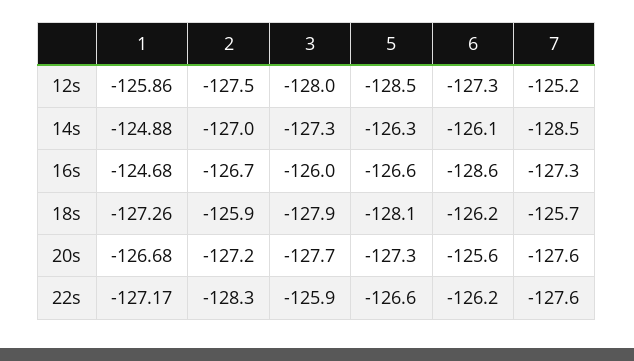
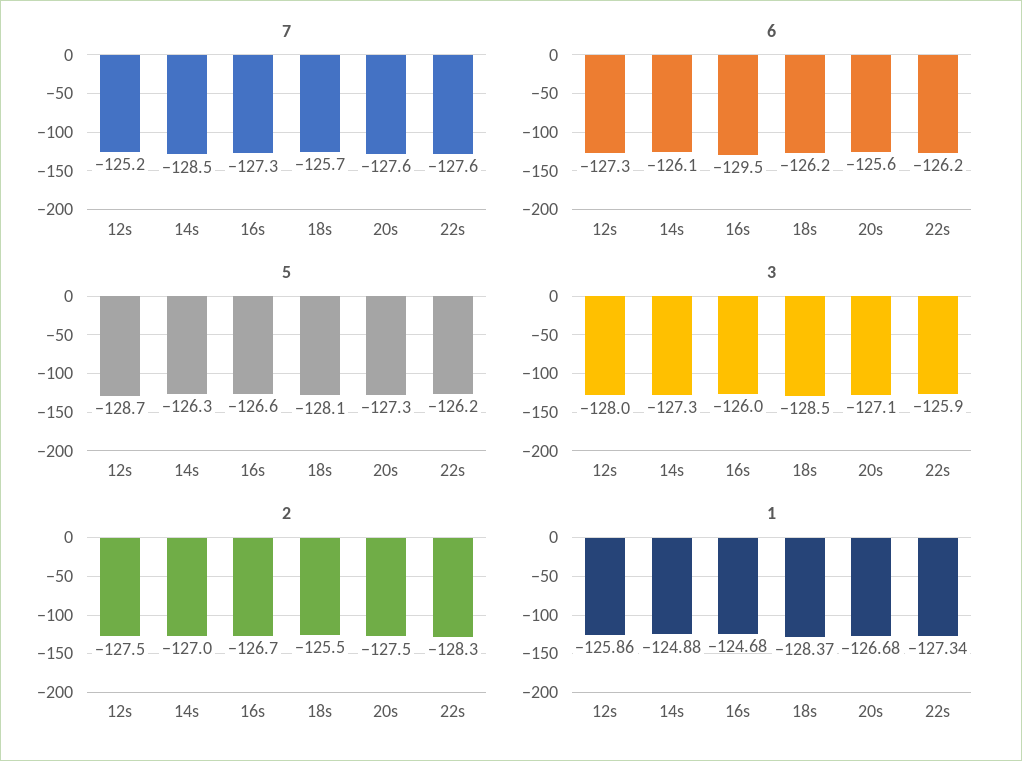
5, 12s: -128.5 -> -128.7
6, 16s: -128.6 -> -129.5
1, 18s: -127.26 -> -128.37
2, 18s: -125.9 -> -125.5
3, 18s: -127.9 -> -128.5
2, 20s: -127.2 -> -127.5
3, 20s: -127.7 -> -127.1
1, 22s: -127.17 -> -127.34
5, 22s: -126.6 -> -126.2

